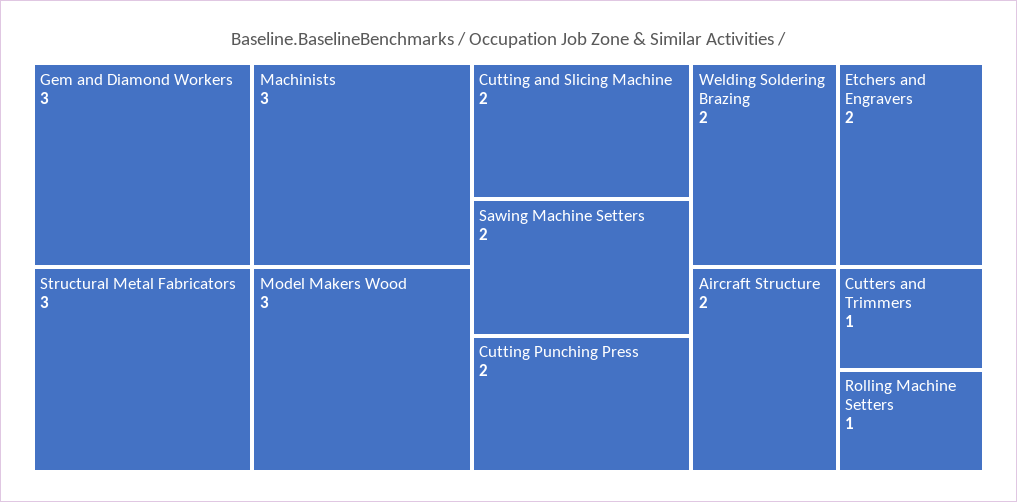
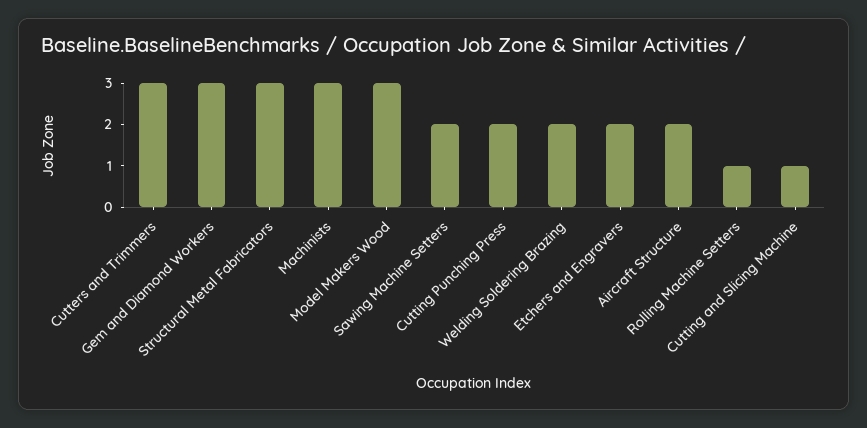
Cutting and Slicing Machine: 2 -> 1
Cutters and Trimmers: 1 -> 3

